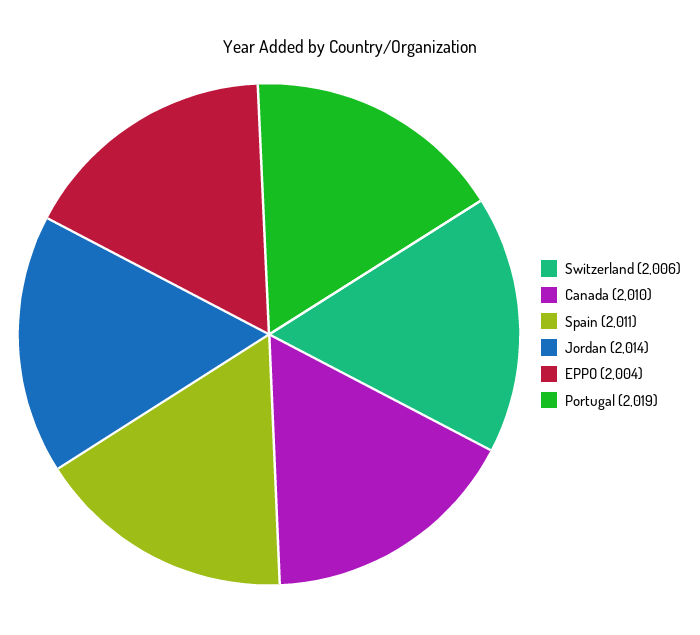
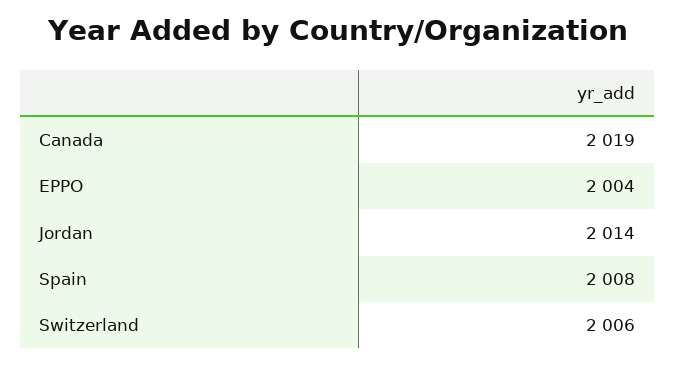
Canada: 2010 -> 2019
Spain: 2011 -> 2008
Portugal: 2019 -> none

